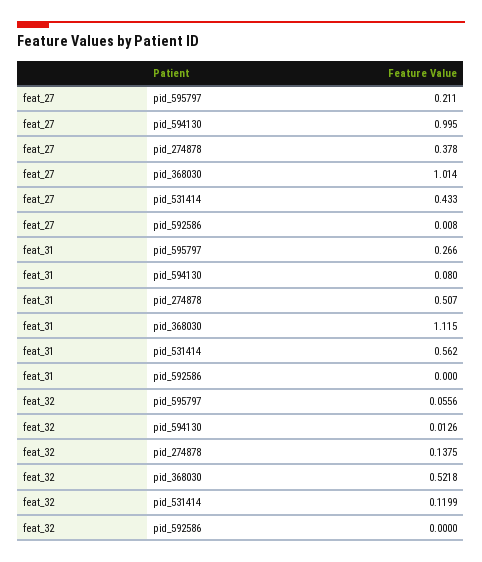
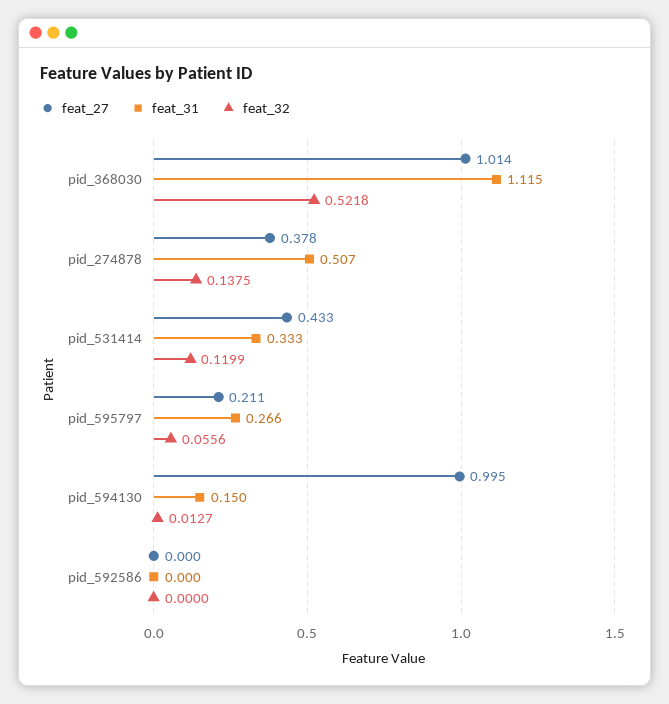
feat_27, pid_592586: 0.008 -> 0
feat_31, pid_594130: 0.08 -> 0.15
feat_31, pid_531414: 0.562 -> 0.333
feat_32, pid_594130: 0.0126 -> 0.0127

